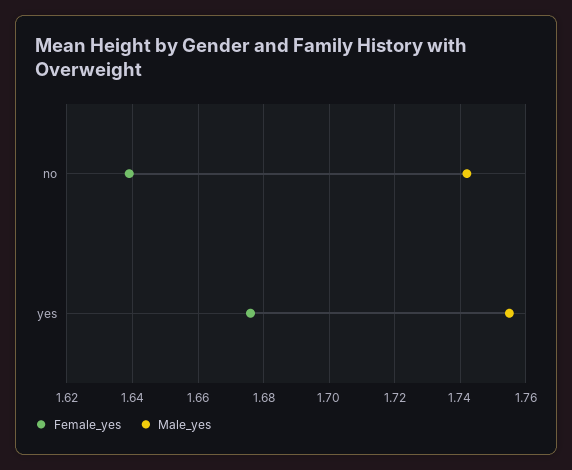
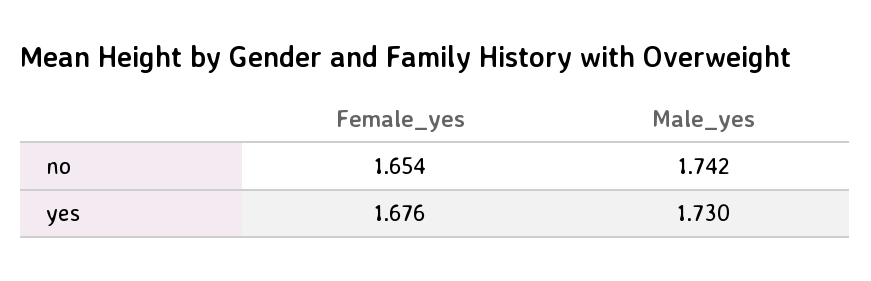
Female_yes, no: 1.64 -> 1.654
Male_yes, yes: 1.755 -> 1.73

